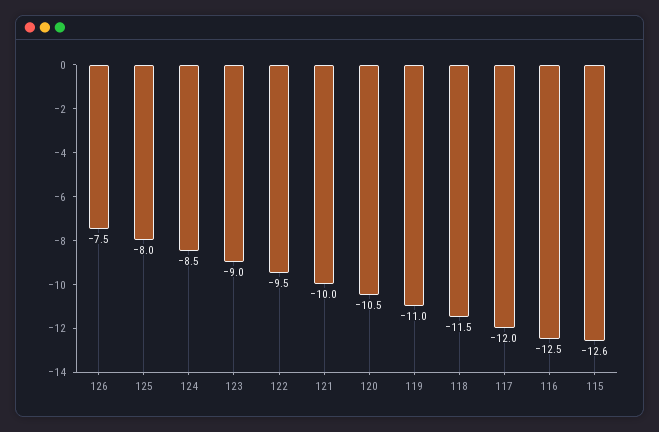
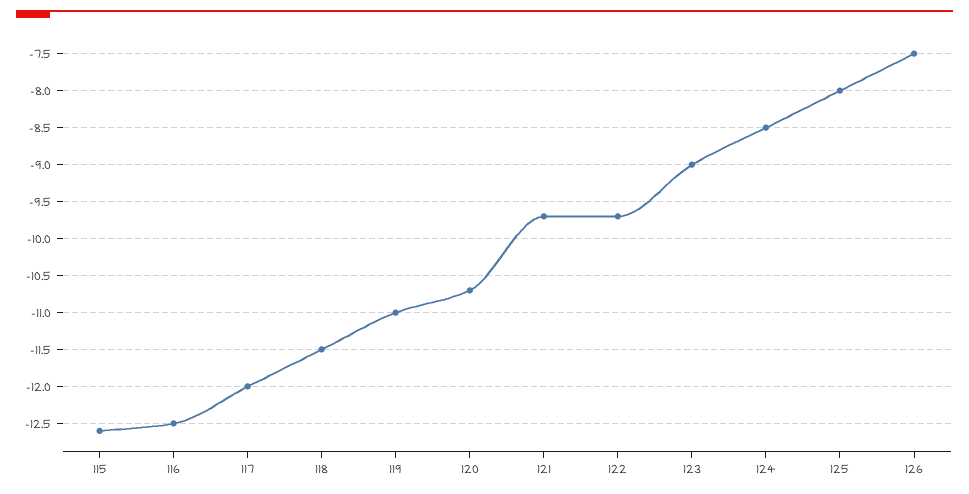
122: -9.5 -> -9.7
121: -10 -> -9.7
120: -10.5 -> -10.7

